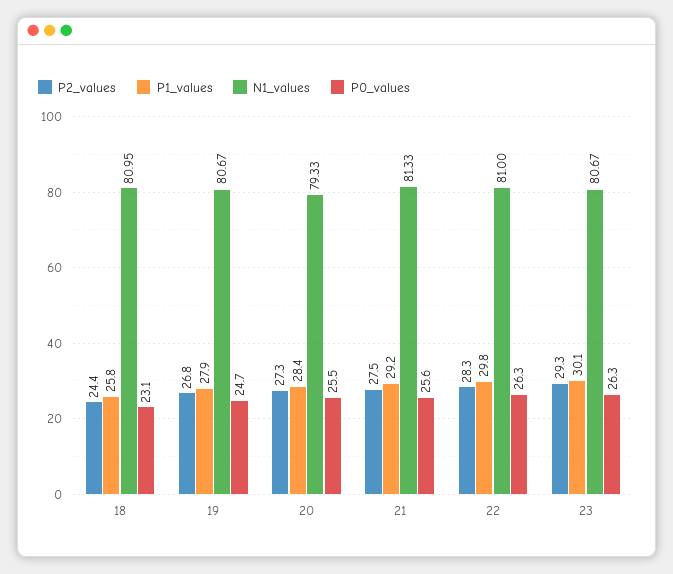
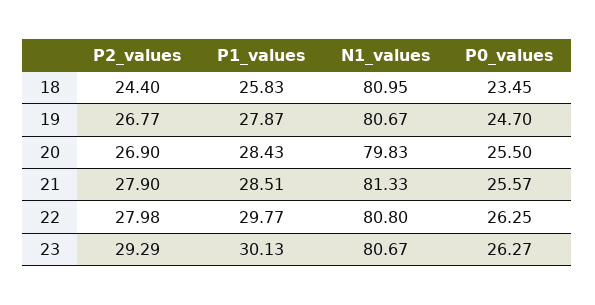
P0_values, 18: 23.1 -> 23.45
P2_values, 20: 27.3 -> 26.9
N1_values, 20: 79.33 -> 79.83
P2_values, 21: 27.5 -> 27.9
P1_values, 21: 29.2 -> 28.51
P2_values, 22: 28.3 -> 27.98
N1_values, 22: 81 -> 80.8

